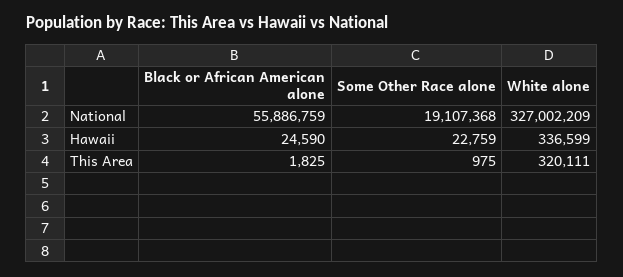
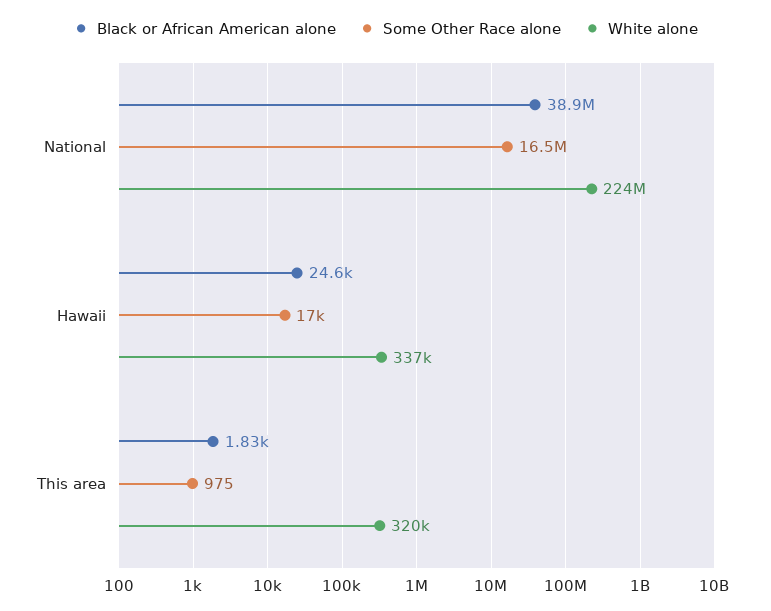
Black or African American alone, National: 55886759 -> 38900000
Some Other Race alone, National: 19107368 -> 16500000
White alone, National: 327002209 -> 224000000
Some Other Race alone, Hawaii: 22759 -> 17000

